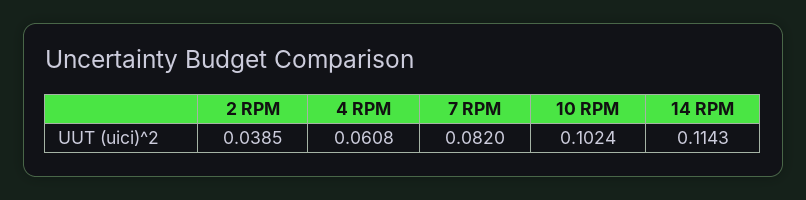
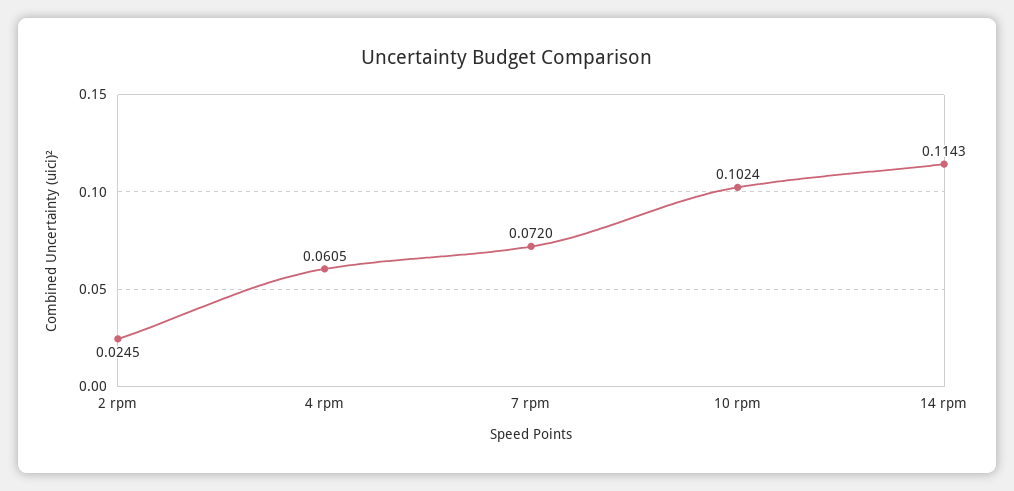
2 RPM: 0.0385 -> 0.0245
4 RPM: 0.0608 -> 0.0605
7 RPM: 0.082 -> 0.072

